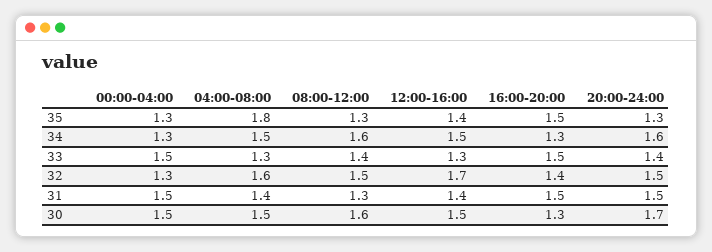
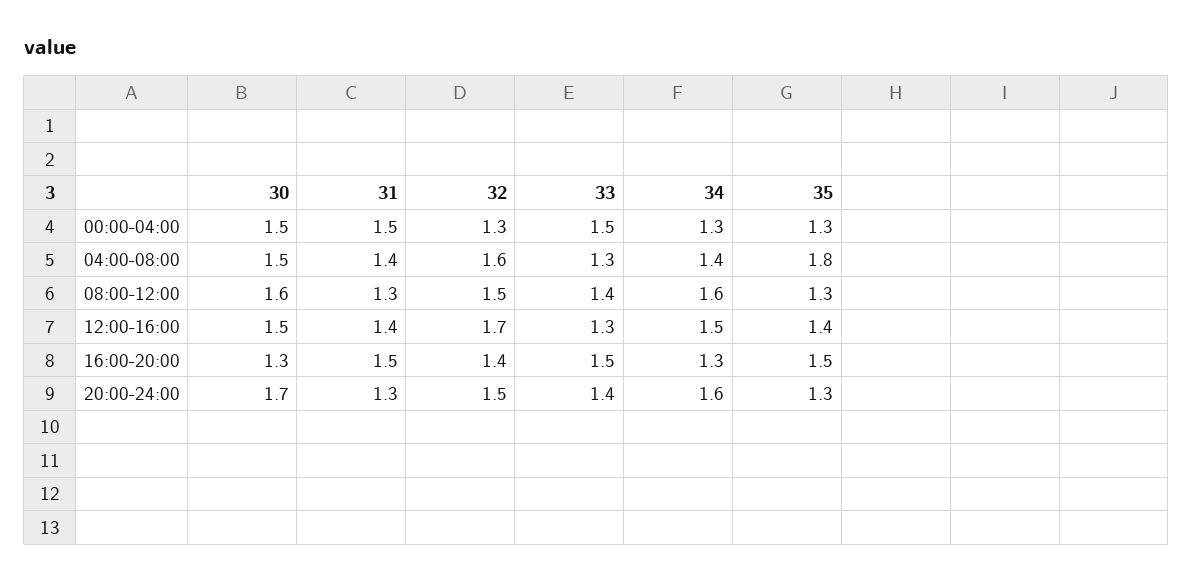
04:00-08:00, 34: 1.5 -> 1.4
20:00-24:00, 31: 1.5 -> 1.3

